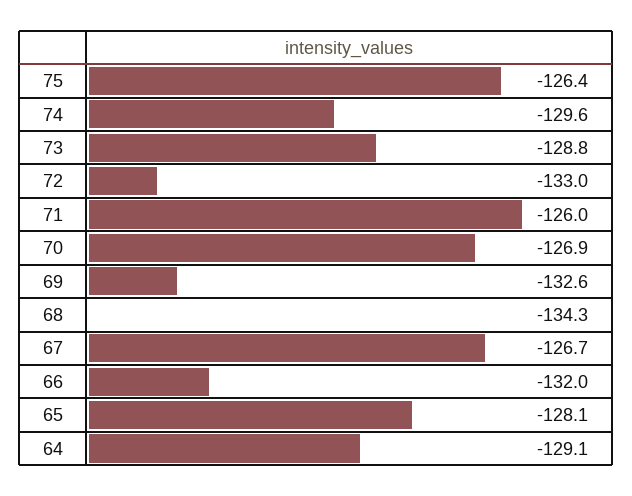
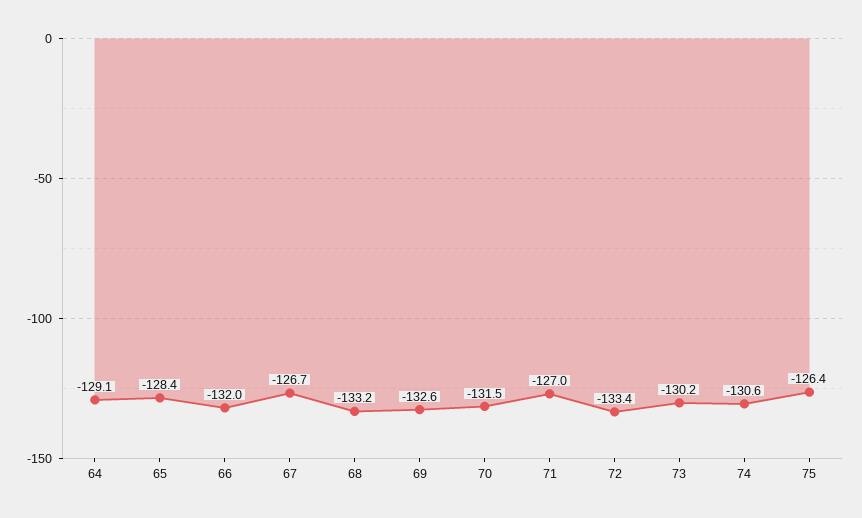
74: -129.6 -> -130.6
73: -128.8 -> -130.2
72: -133 -> -133.4
71: -126 -> -127
70: -126.9 -> -131.5
68: -134.3 -> -133.2
65: -128.1 -> -128.4

